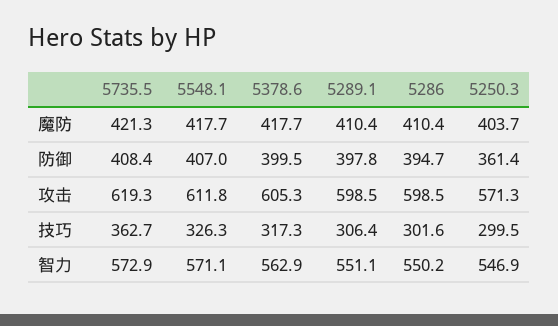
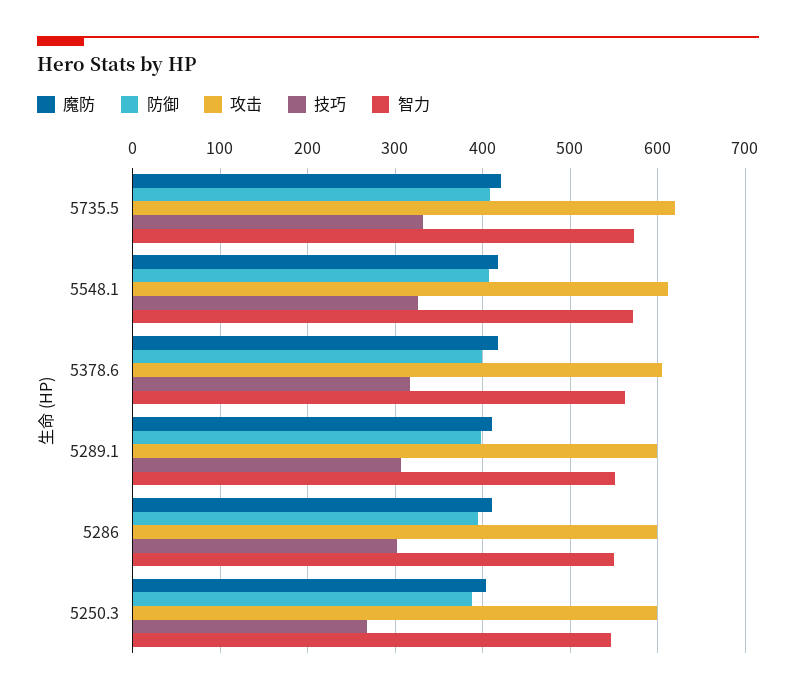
防御, 5250.3: 361.4 -> 390
攻击, 5250.3: 571.3 -> 600
技巧, 5735.5: 362.7 -> 330
技巧, 5250.3: 299.5 -> 270

